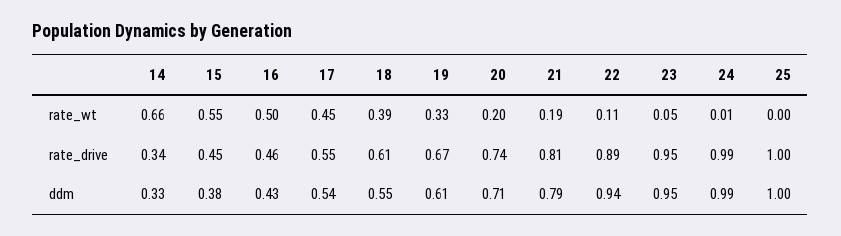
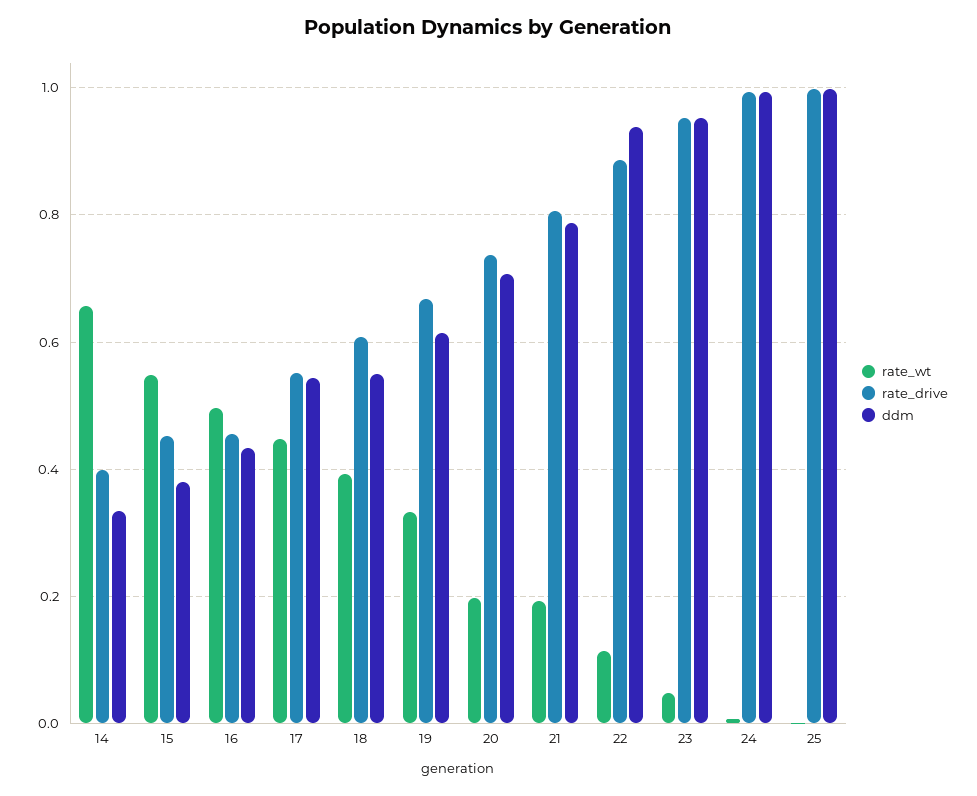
rate_drive, 14: 0.34 -> 0.4

